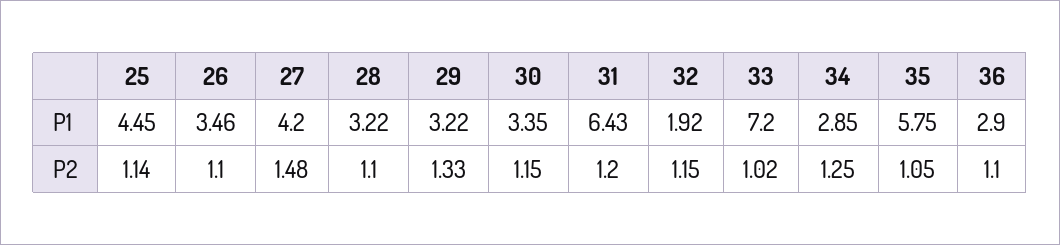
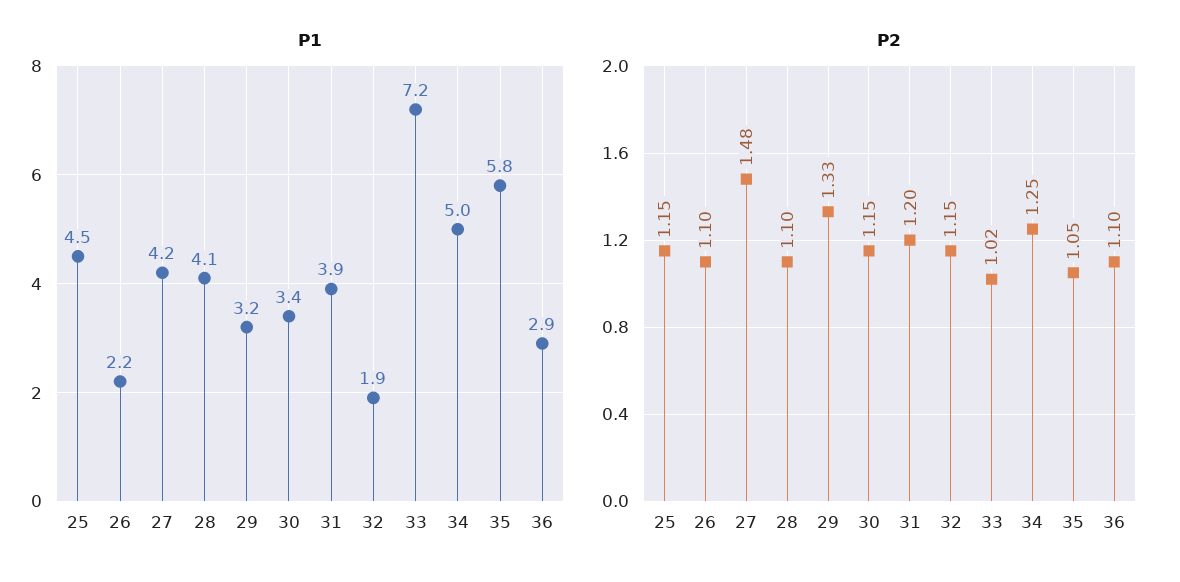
P1, 26: 3.46 -> 2.2
P1, 28: 3.22 -> 4.1
P1, 31: 6.43 -> 3.9
P1, 34: 2.85 -> 5
P2, 25: 1.14 -> 1.15

